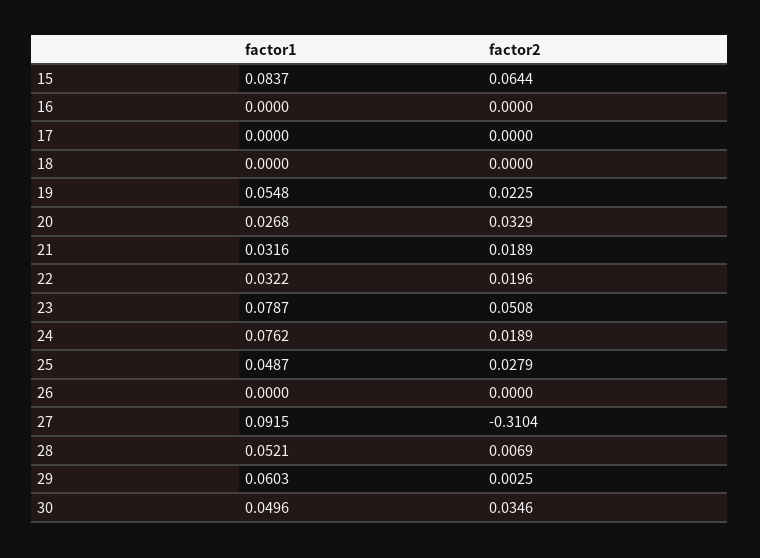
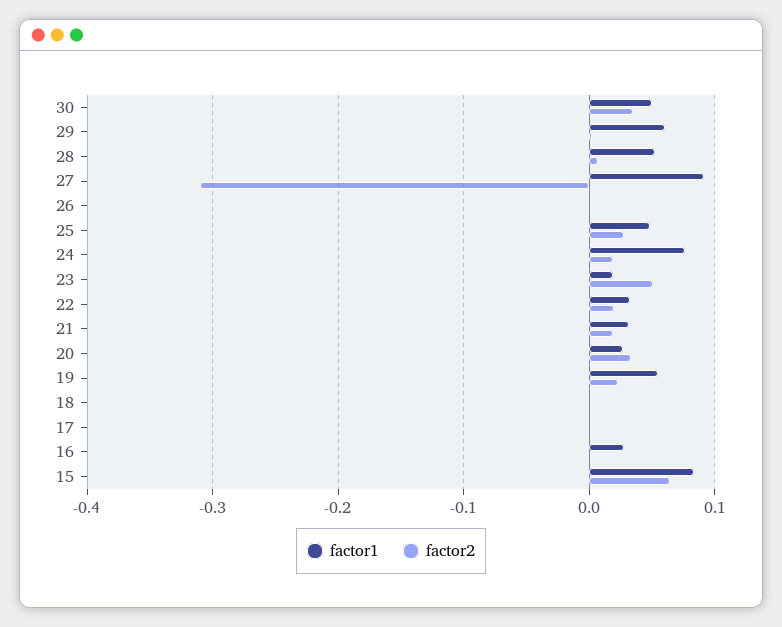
factor1, 16: 0 -> 0.03
factor1, 23: 0.0787 -> 0.02

